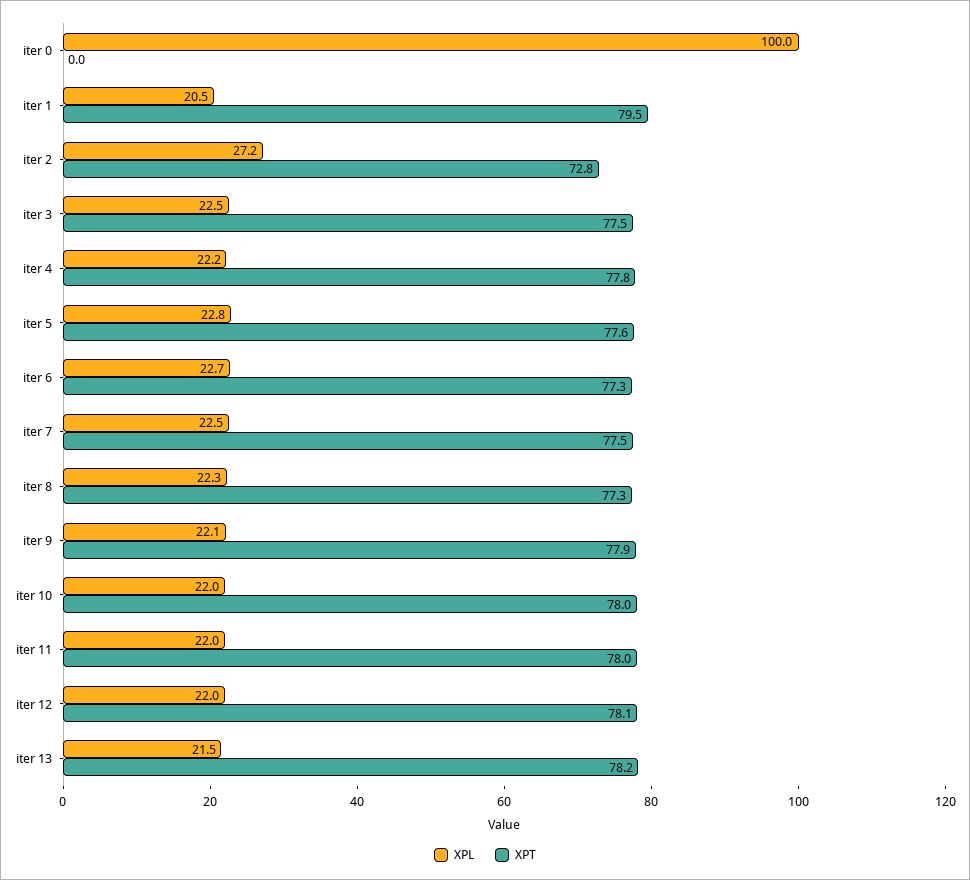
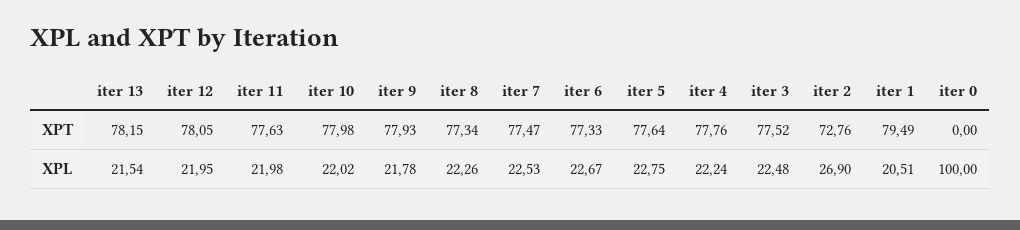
XPL, iter 2: 27.2 -> 26.9
XPL, iter 9: 22.1 -> 21.78
XPT, iter 11: 78 -> 77.63

